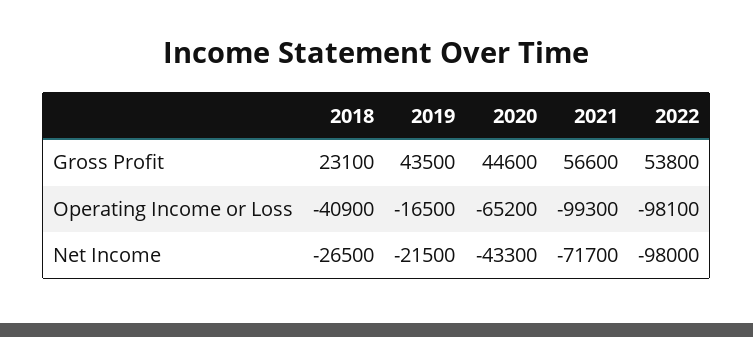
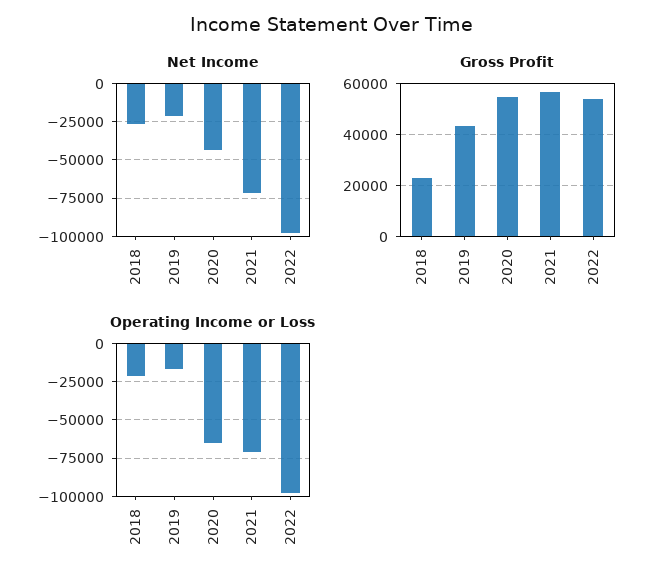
Gross Profit, 2020: 44600 -> 55000
Operating Income or Loss, 2018: -40900 -> -20000
Operating Income or Loss, 2021: -99300 -> -70000

